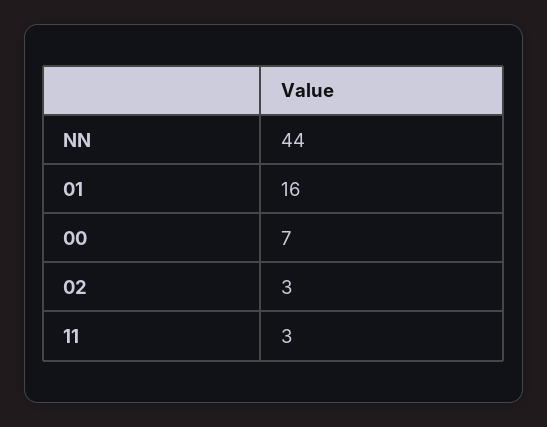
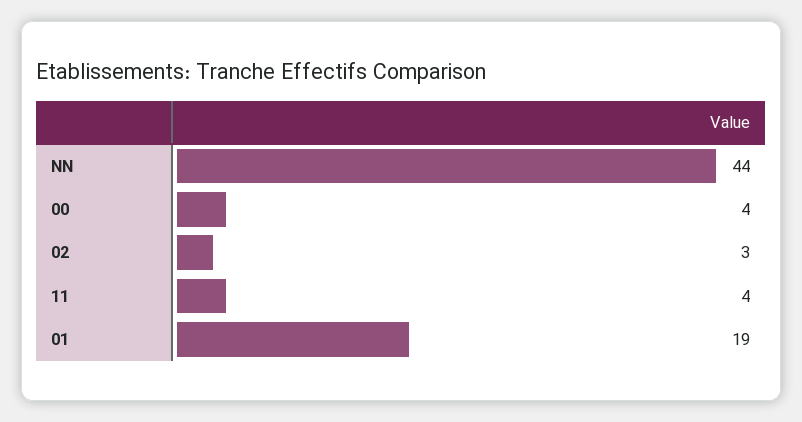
01: 16 -> 19
00: 7 -> 4
11: 3 -> 4

